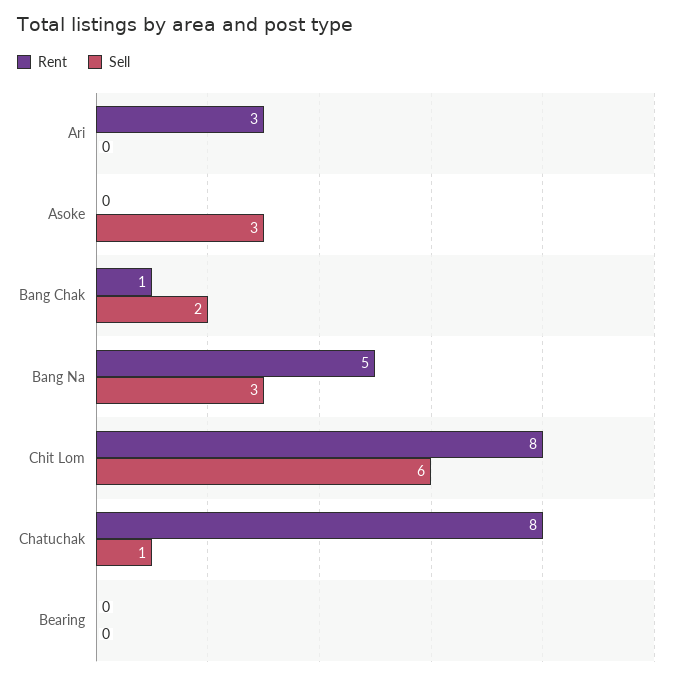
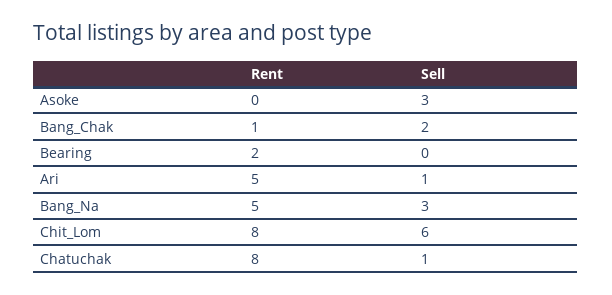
Rent, Ari: 3 -> 5
Sell, Ari: 0 -> 1
Rent, Bearing: 0 -> 2

